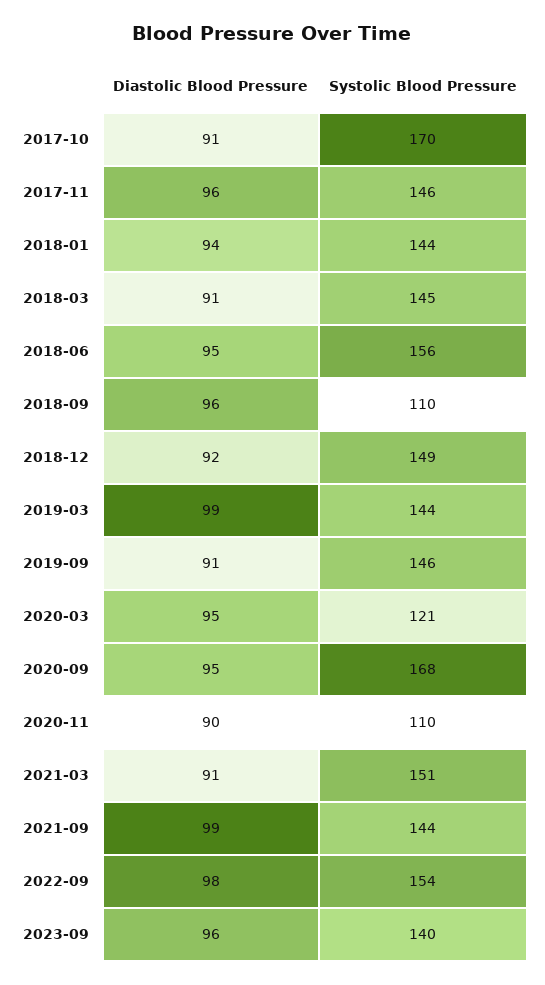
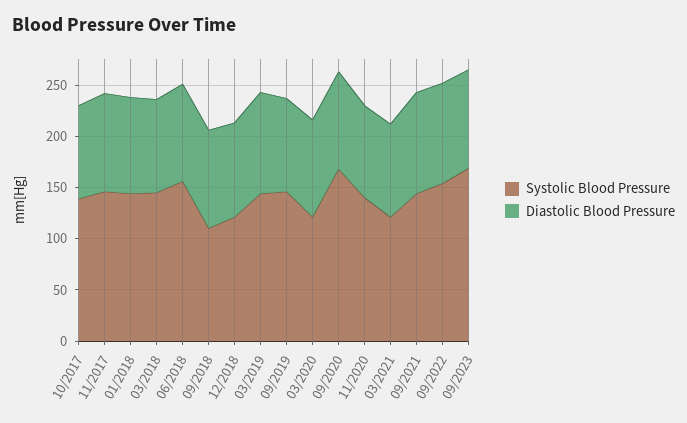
Systolic Blood Pressure, 2017-10: 170 -> 140
Systolic Blood Pressure, 2018-12: 149 -> 120
Systolic Blood Pressure, 2020-11: 110 -> 140
Systolic Blood Pressure, 2021-03: 151 -> 120
Systolic Blood Pressure, 2023-09: 140 -> 170

